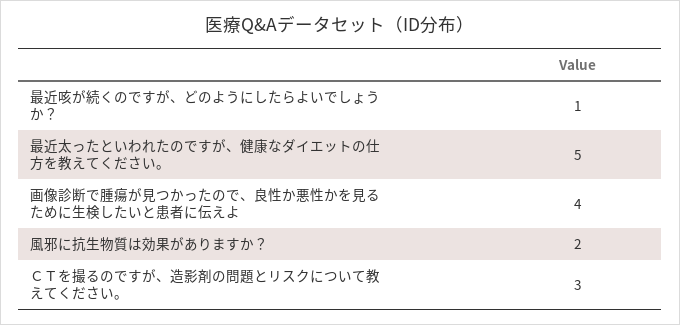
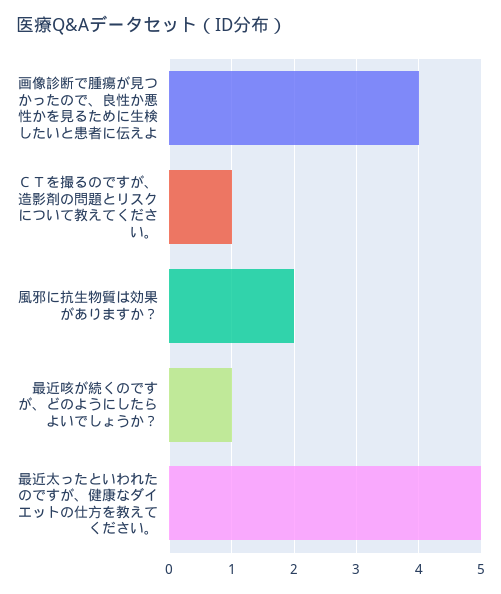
ＣＴを撮るのですが、造影剤の問題とリスクについて教えてください。: 3 -> 1

